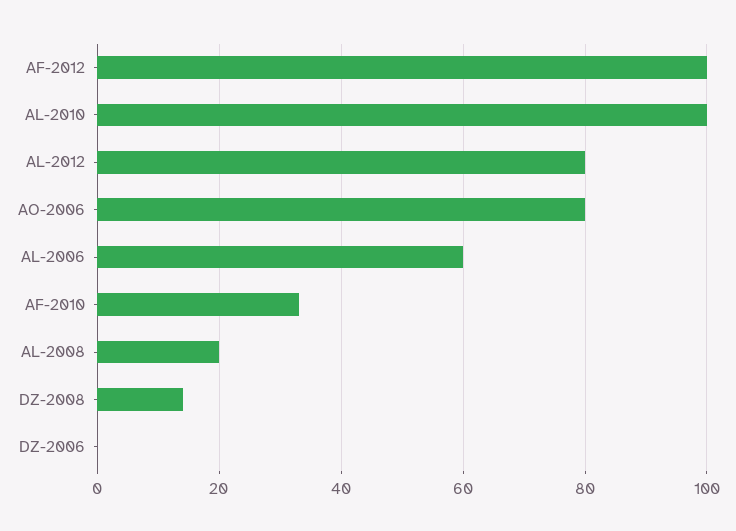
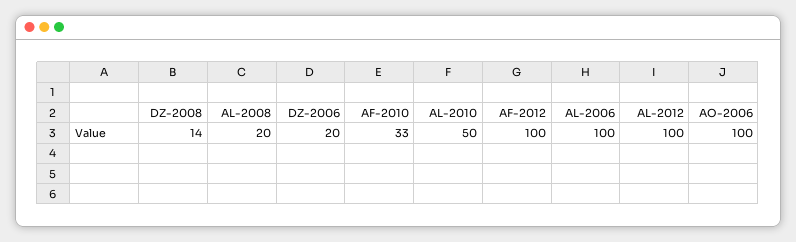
AL-2010: 100 -> 50
AL-2012: 80 -> 100
AO-2006: 80 -> 100
AL-2006: 60 -> 100
DZ-2006: 0 -> 20

